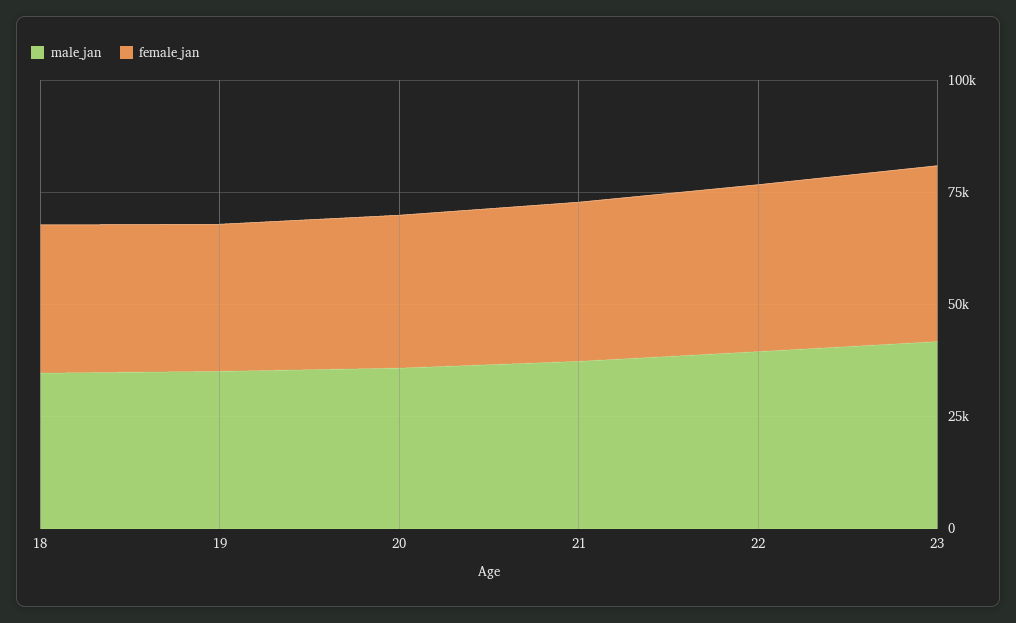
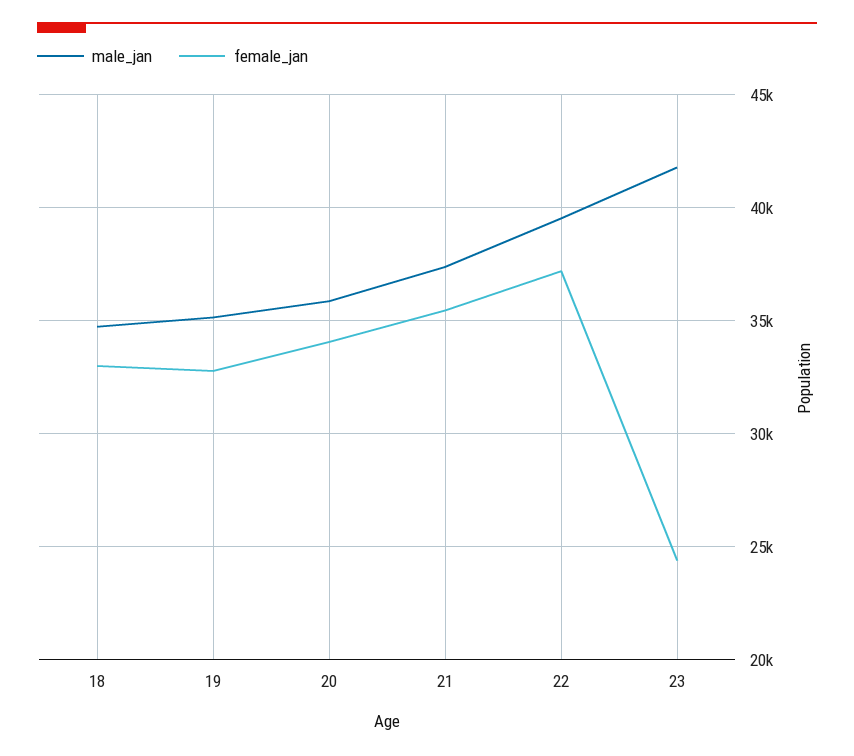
female_jan, 23: 40000 -> 24500

